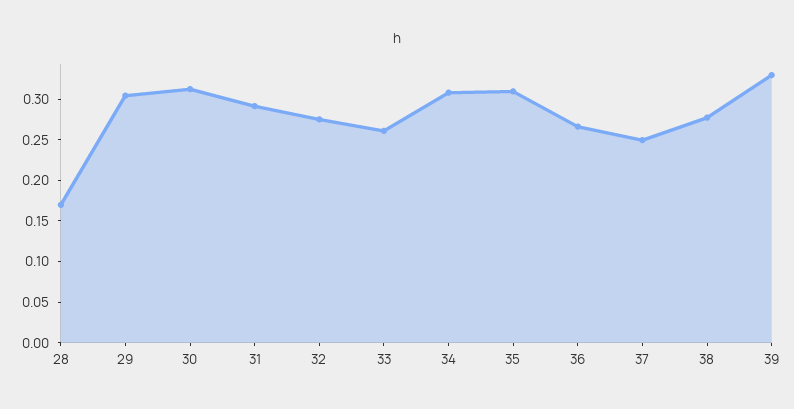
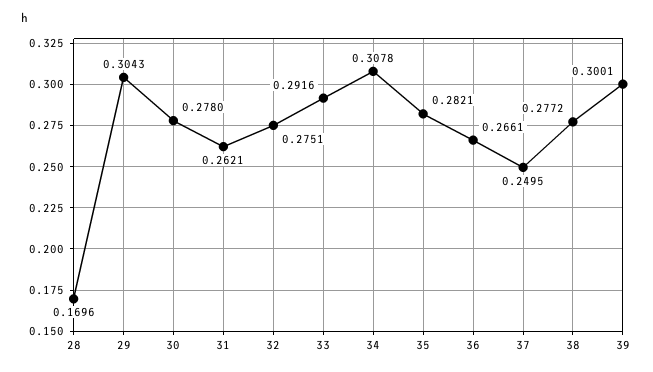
30: 0.31 -> 0.278
31: 0.29 -> 0.2621
33: 0.26 -> 0.2916
35: 0.31 -> 0.2821
39: 0.33 -> 0.3001

